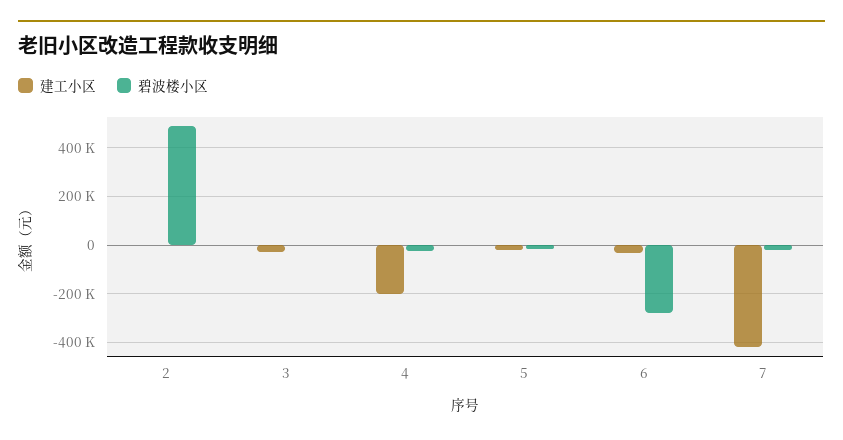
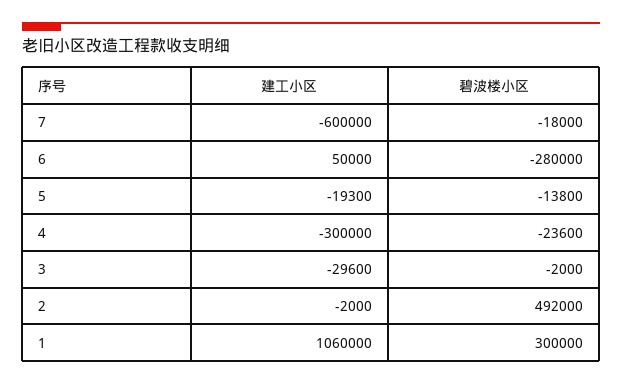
建工小区, 4: -200000 -> -300000
建工小区, 6: -25000 -> 50000
建工小区, 7: -425000 -> -600000
建工小区, 1: none -> 1060000
碧波楼小区, 1: none -> 300000

